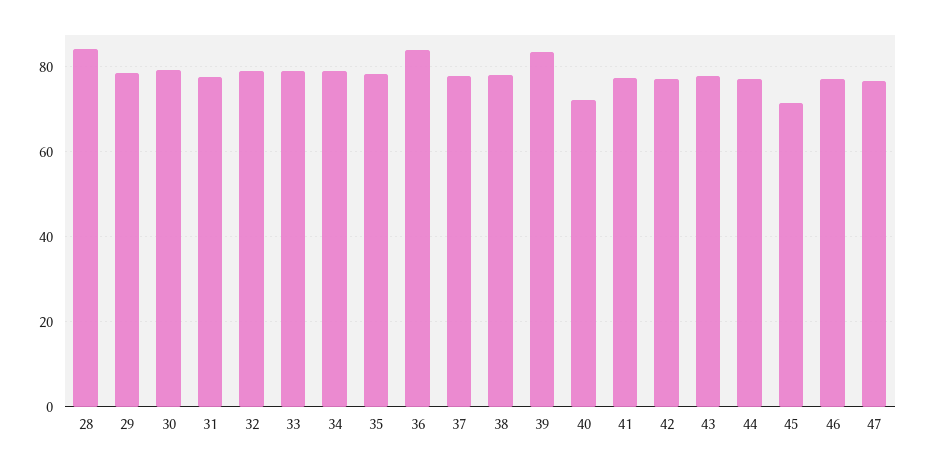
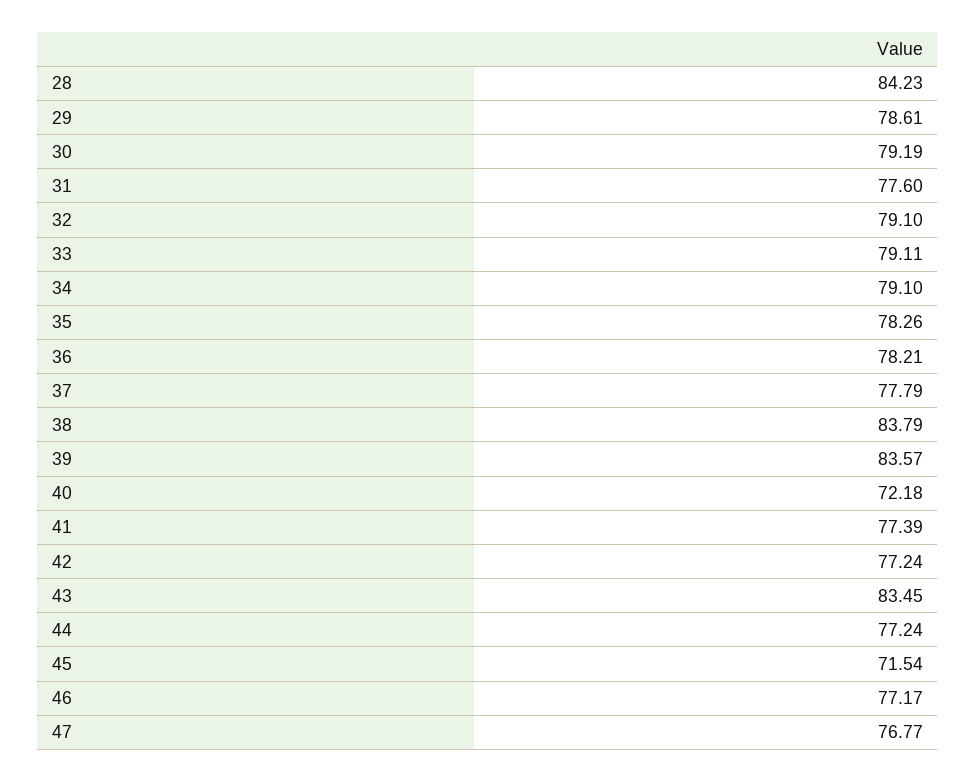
36: 84 -> 78.21
38: 78 -> 83.79
43: 78 -> 83.45

